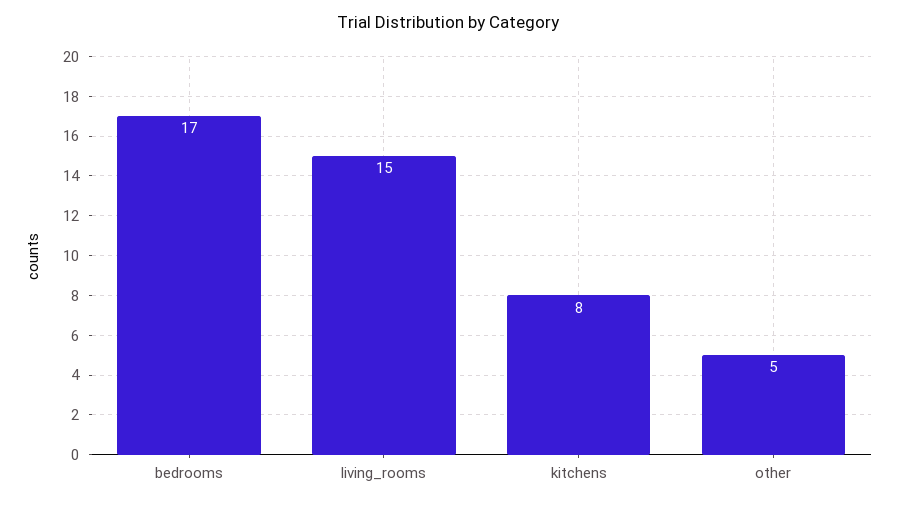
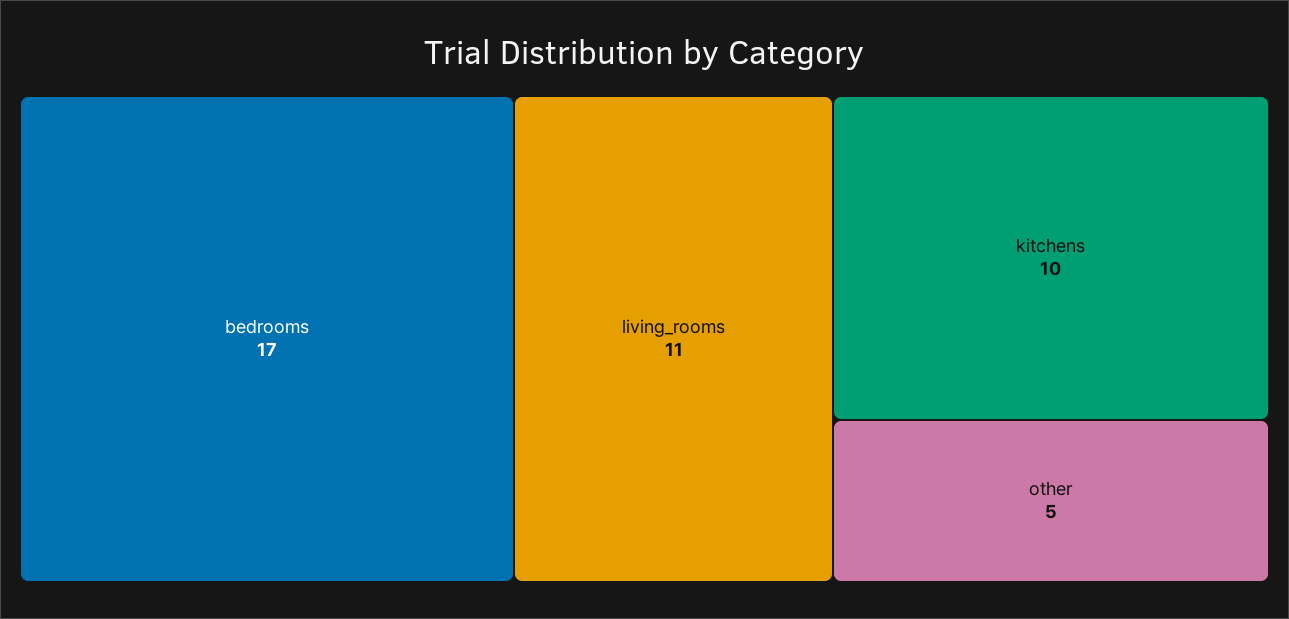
living_rooms: 15 -> 11
kitchens: 8 -> 10

